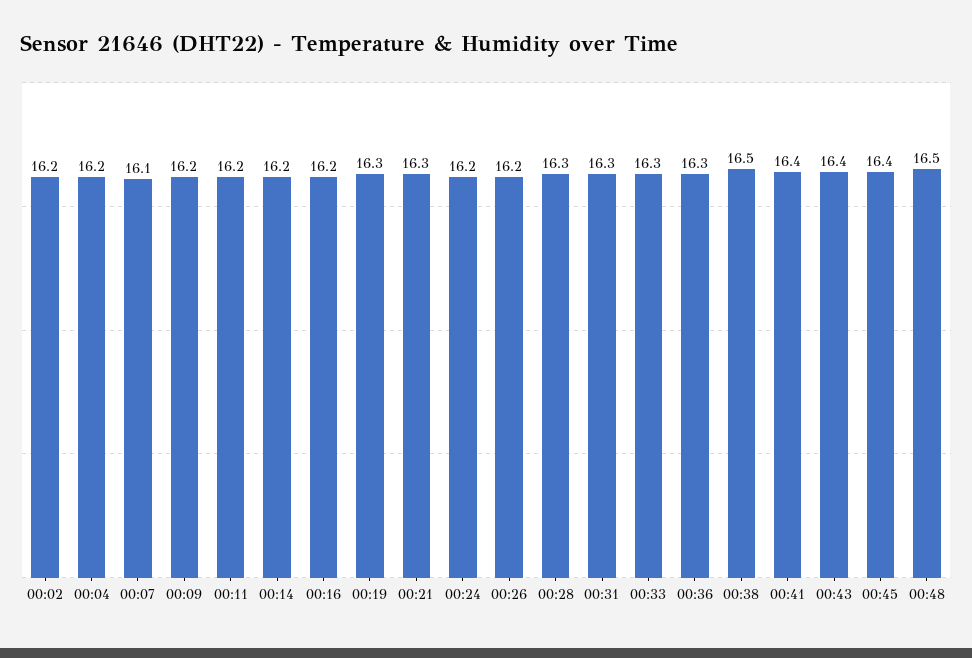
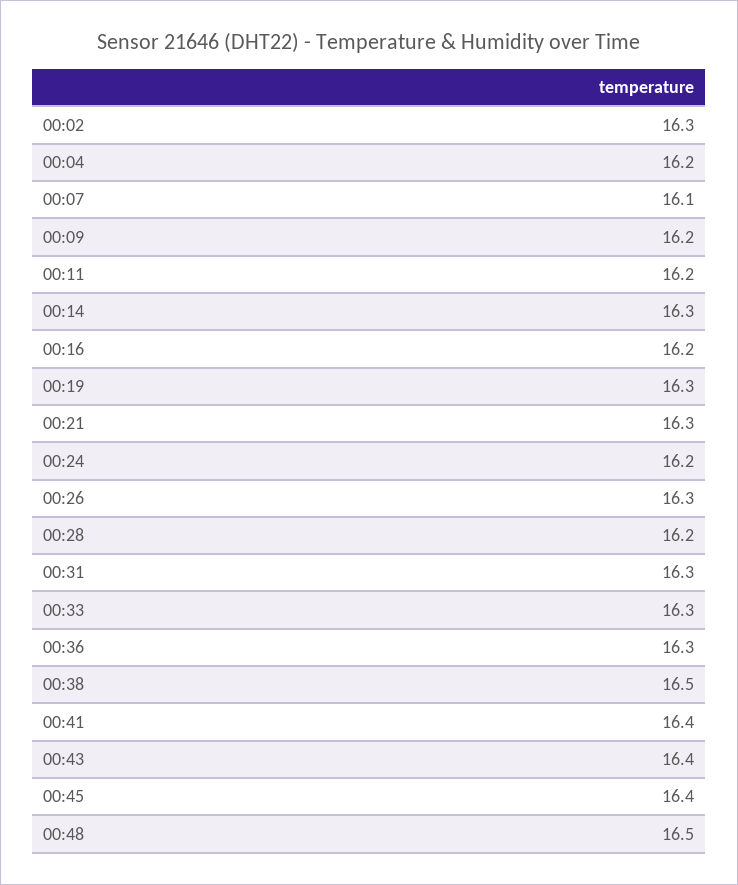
00:02: 16.2 -> 16.3
00:14: 16.2 -> 16.3
00:26: 16.2 -> 16.3
00:28: 16.3 -> 16.2

